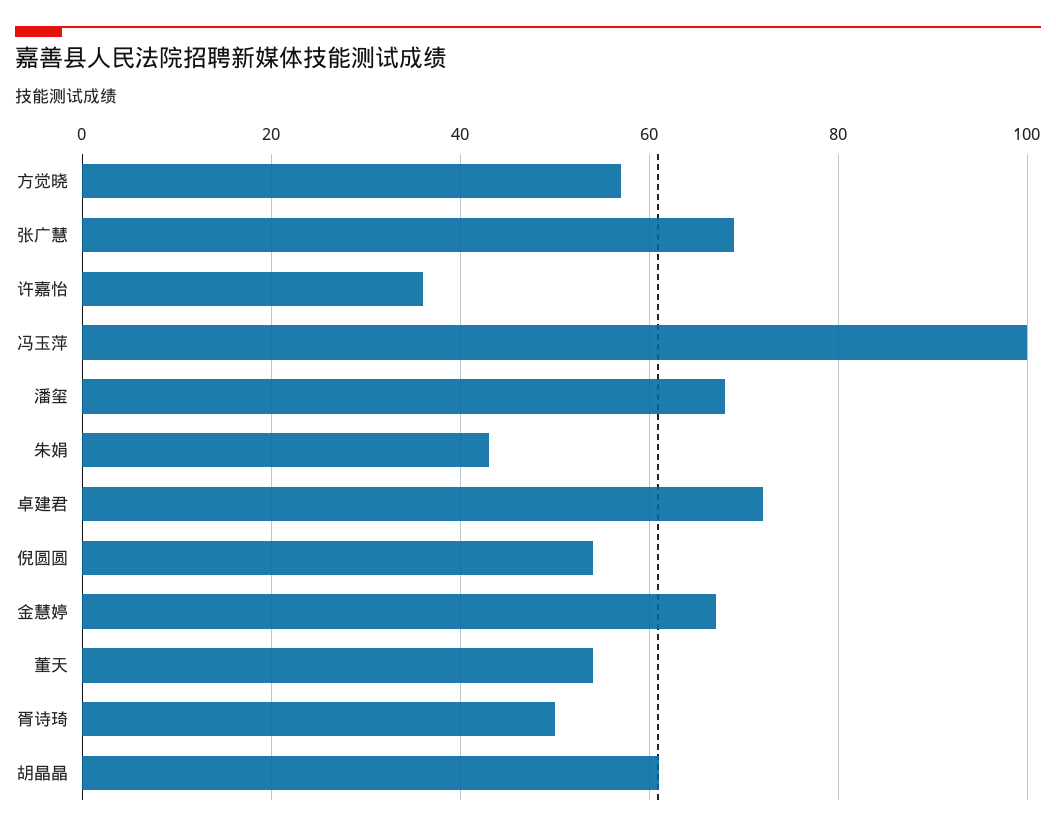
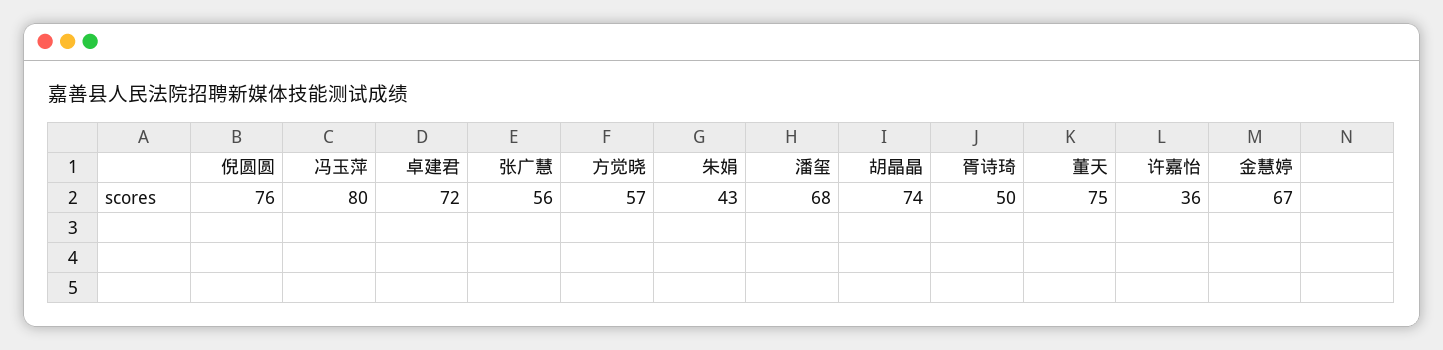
张广慧: 70 -> 56
冯玉萍: 100 -> 80
倪圆圆: 55 -> 76
董天: 55 -> 75
胡晶晶: 60 -> 74

